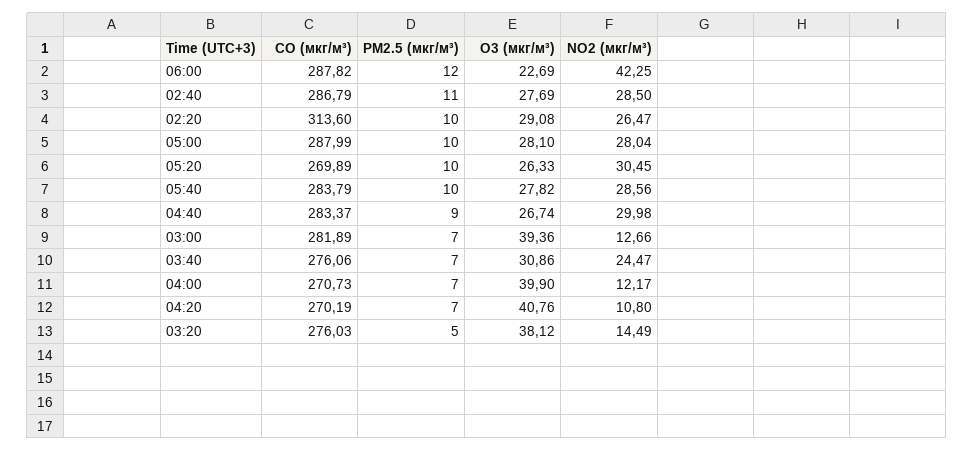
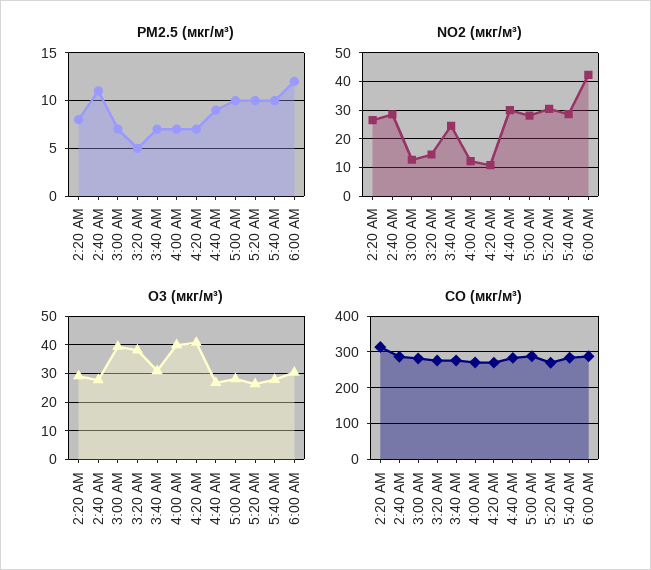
O3 (мкг/м³), 06:00: 22.69 -> 30
PM2.5 (мкг/м³), 02:20: 10 -> 8

